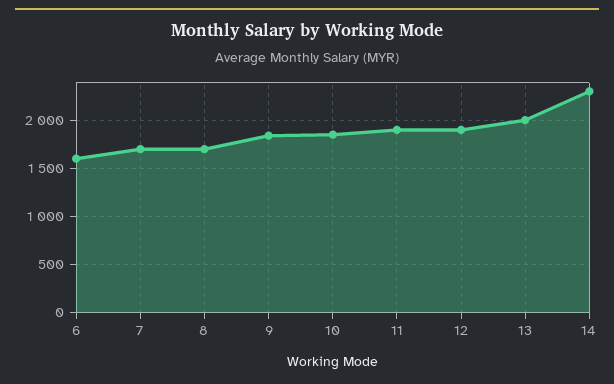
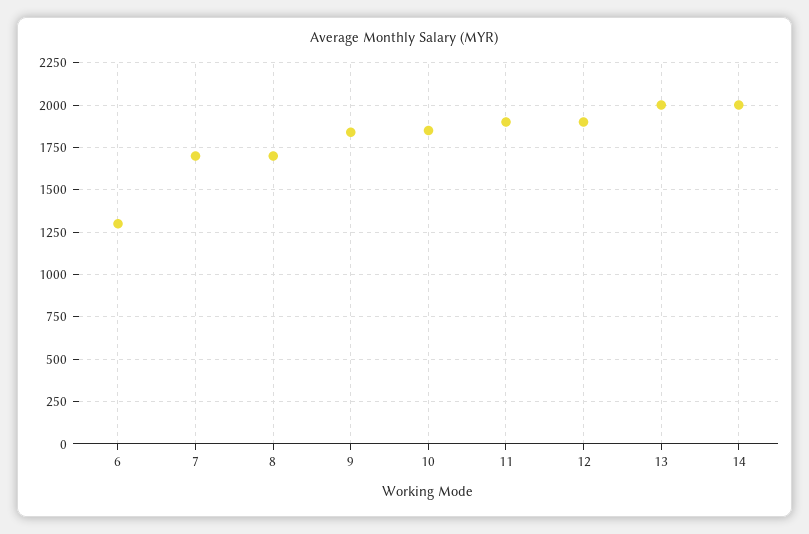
6: 1600 -> 1300
14: 2300 -> 2000

